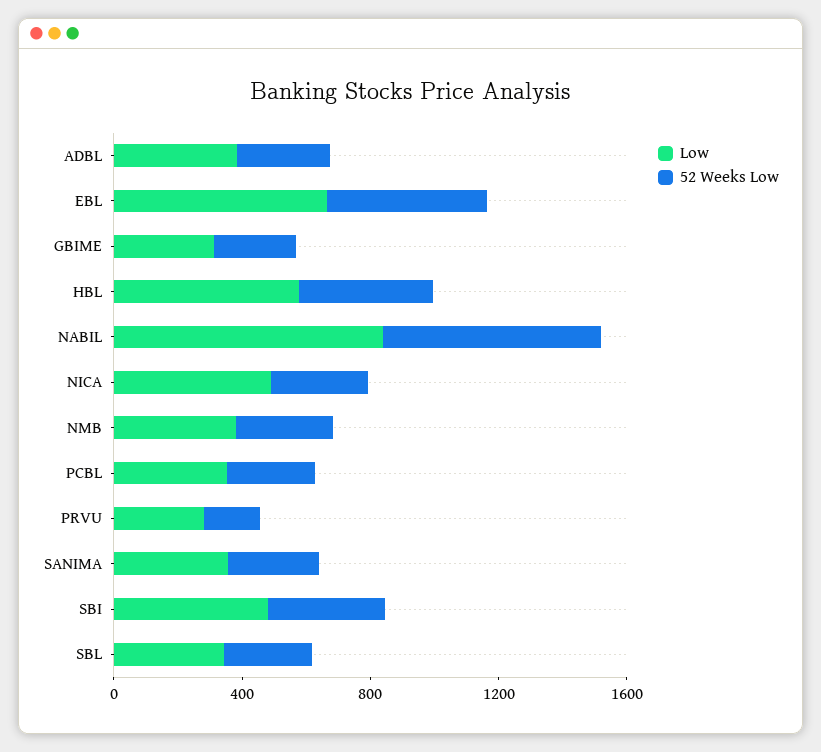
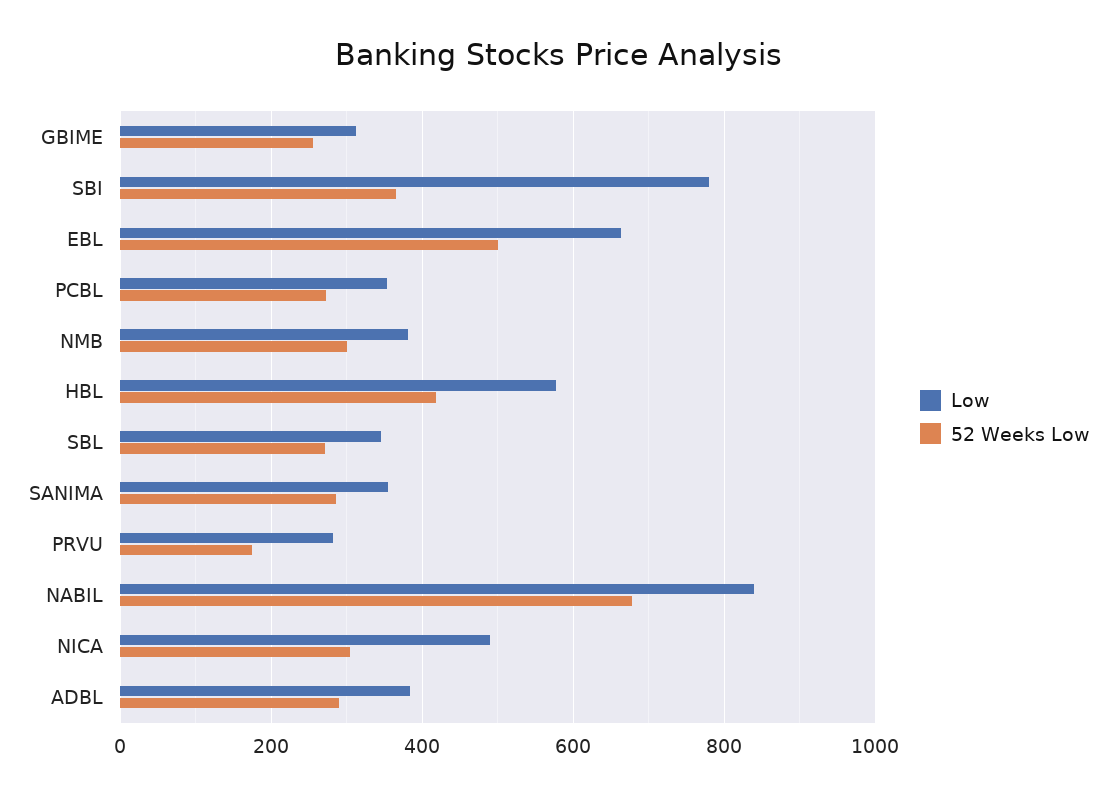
Low, SBI: 500 -> 780

